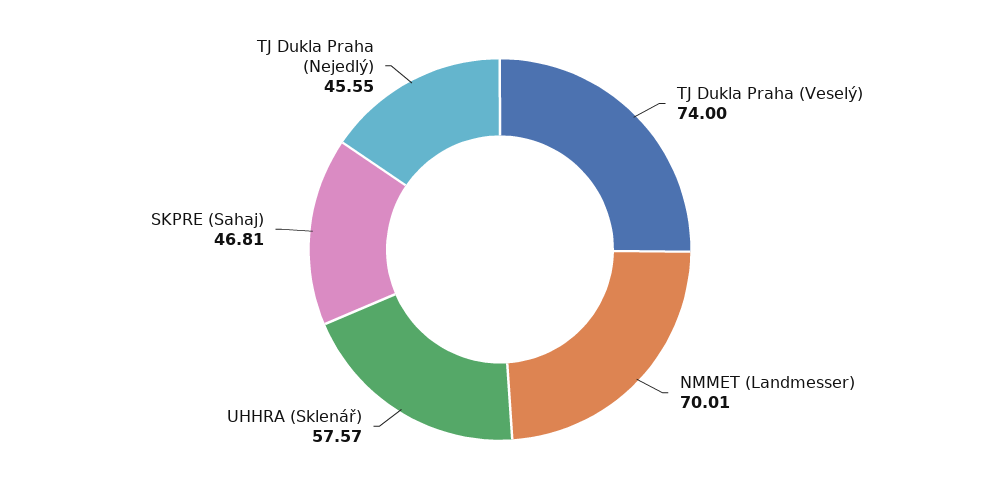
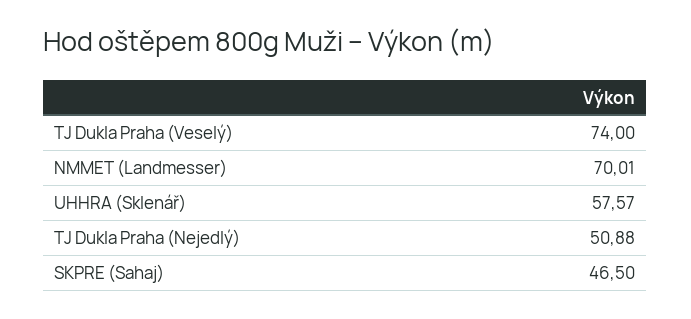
SKPRE (Sahaj): 46.81 -> 46.5
TJ Dukla Praha (Nejedlý): 45.55 -> 50.88

